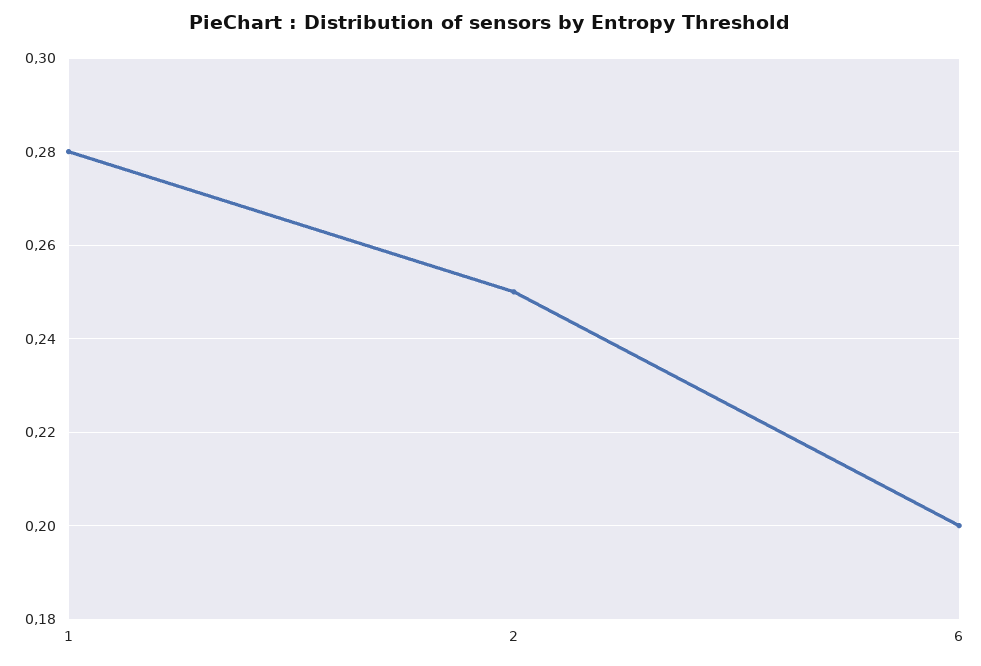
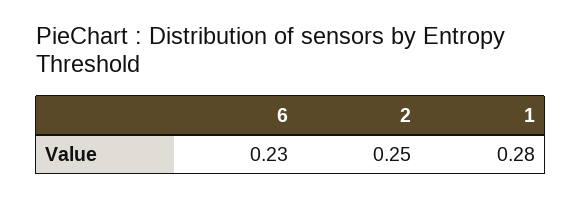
6: 0.2 -> 0.23

